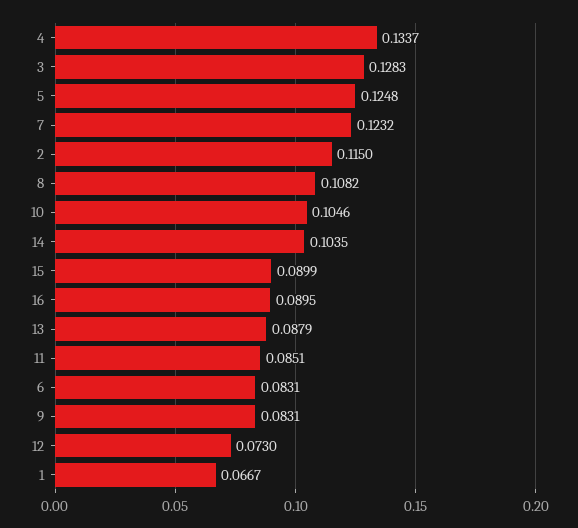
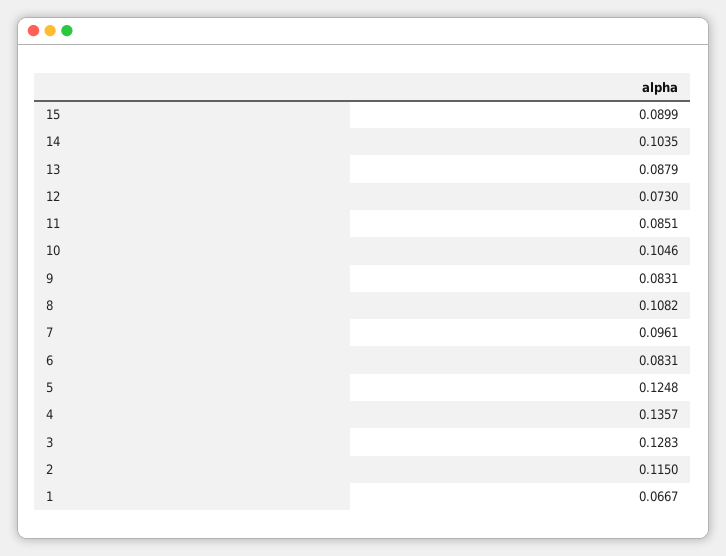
4: 0.1337 -> 0.1357
7: 0.1232 -> 0.0961
16: 0.0895 -> none

